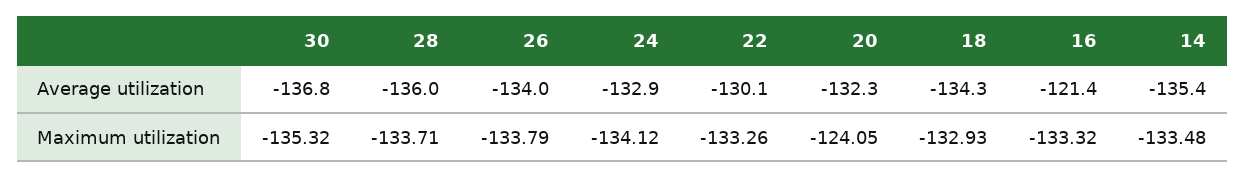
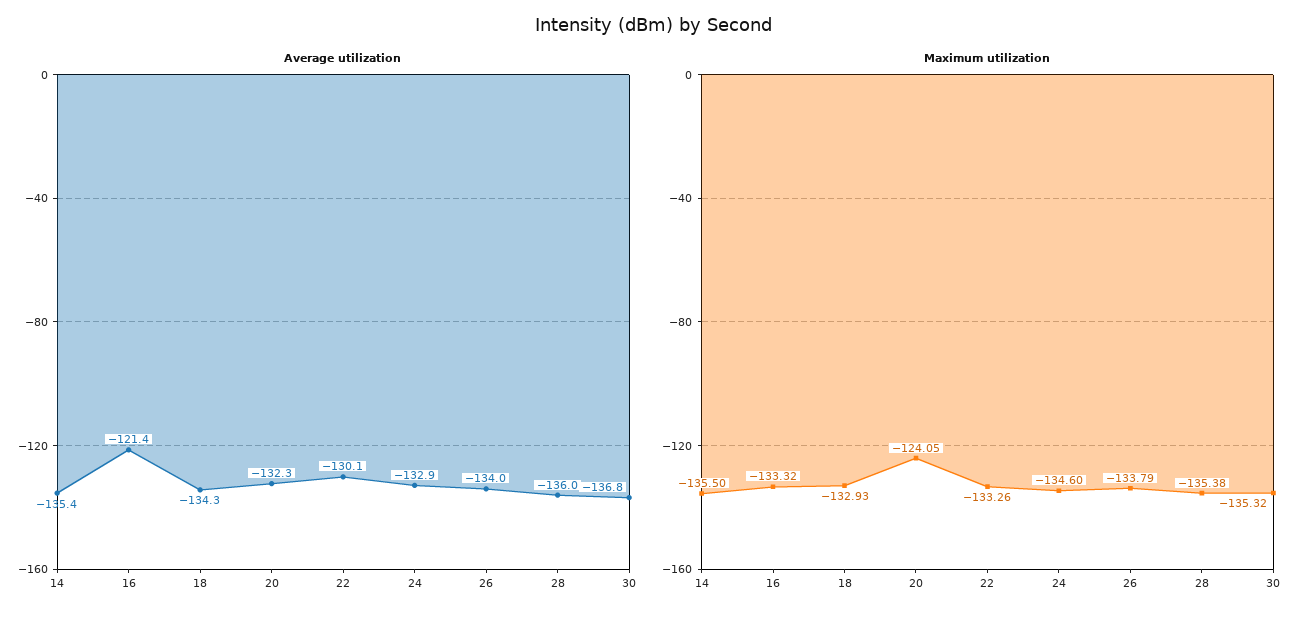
Maximum utilization, 28: -133.71 -> -135.38
Maximum utilization, 24: -134.12 -> -134.6
Maximum utilization, 14: -133.48 -> -135.5

